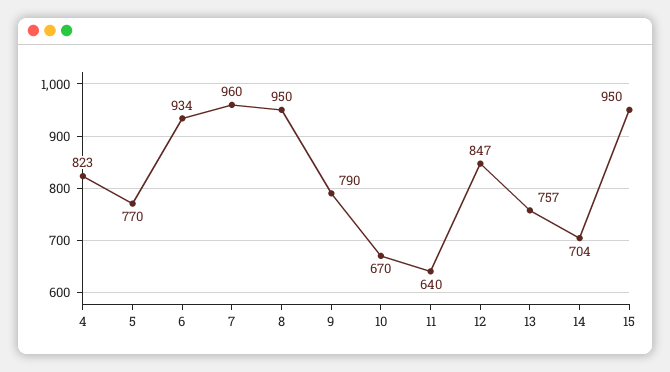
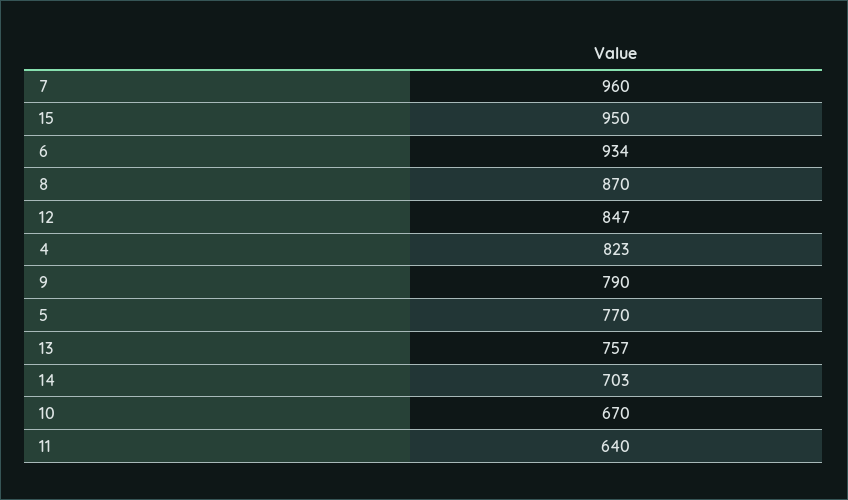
8: 950 -> 870
14: 704 -> 703

